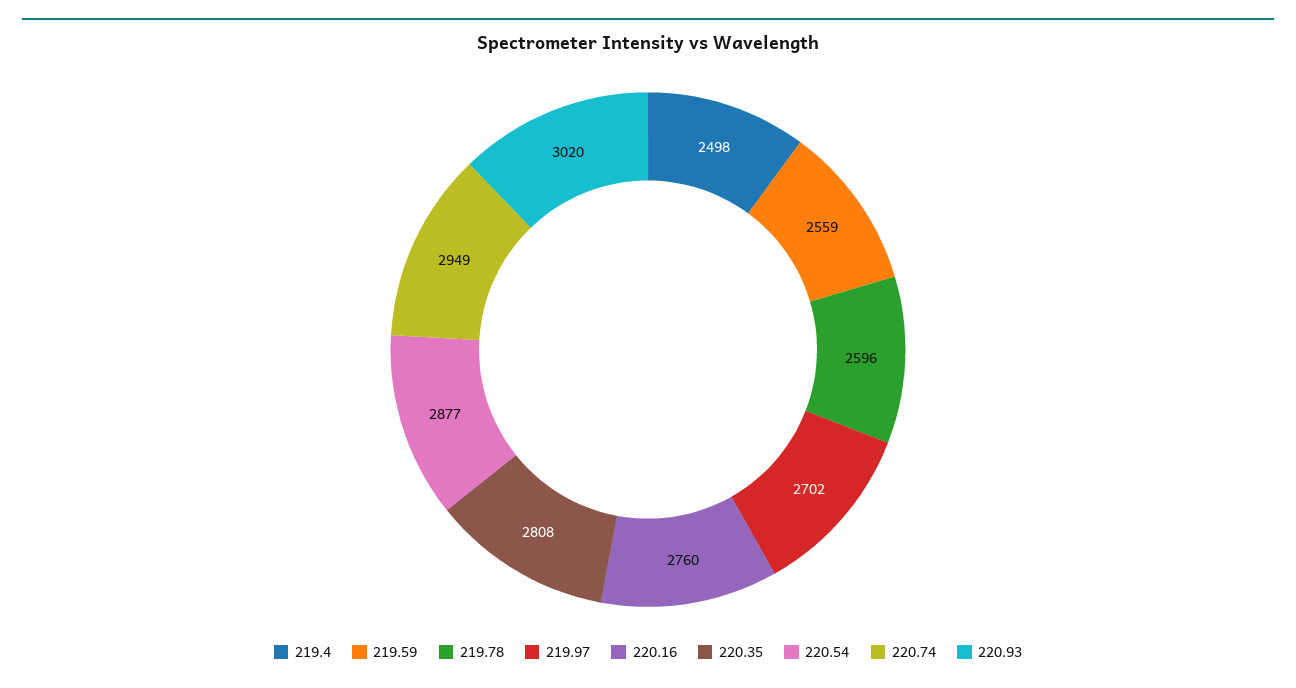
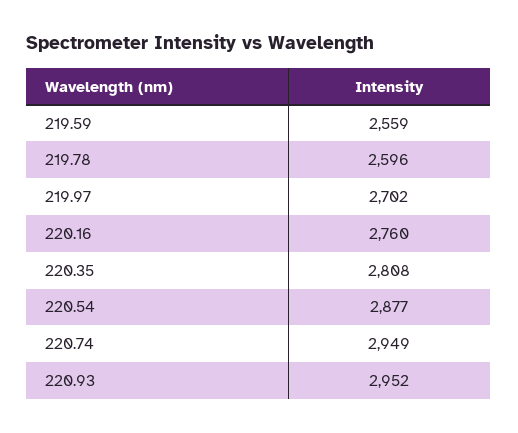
219.4: 2498 -> none
220.93: 3020 -> 2952

